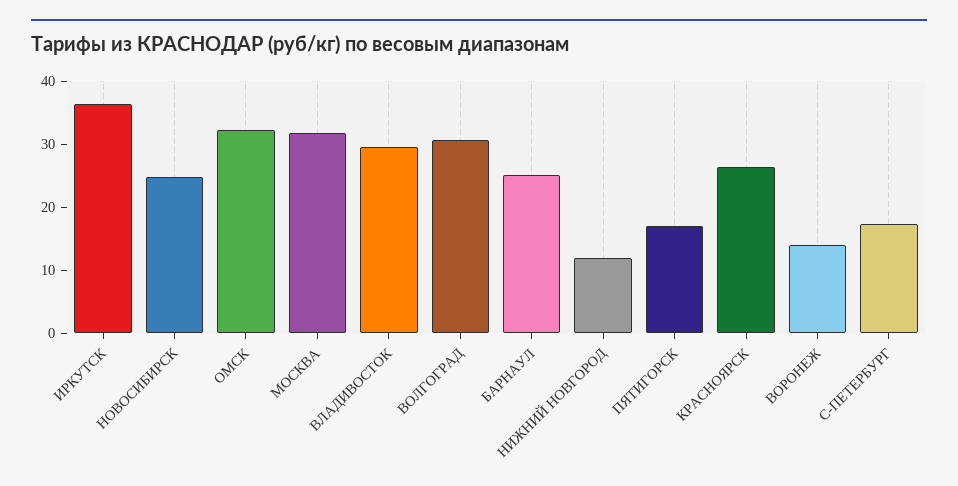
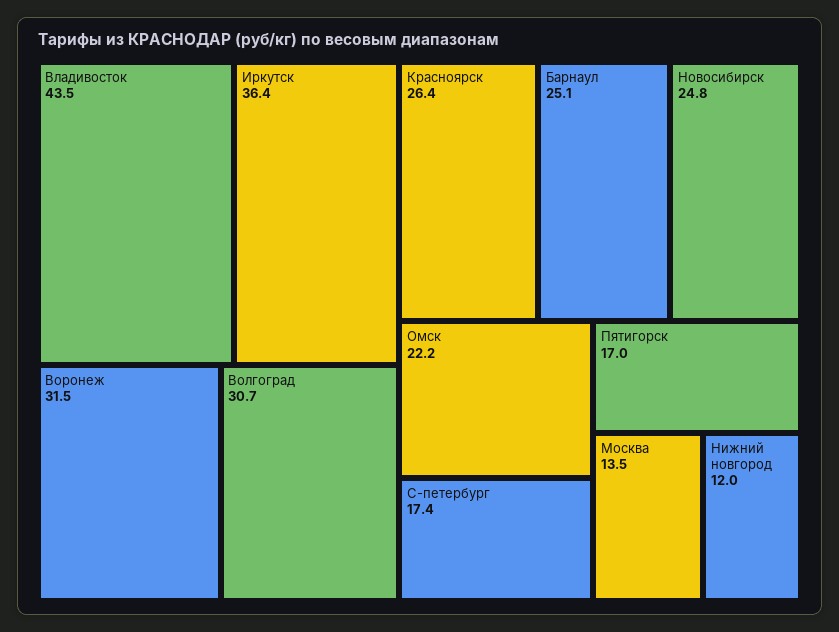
ОМСК: 32 -> 22.2
МОСКВА: 32 -> 13.5
ВЛАДИВОСТОК: 30 -> 43.5
ВОРОНЕЖ: 14 -> 31.5

